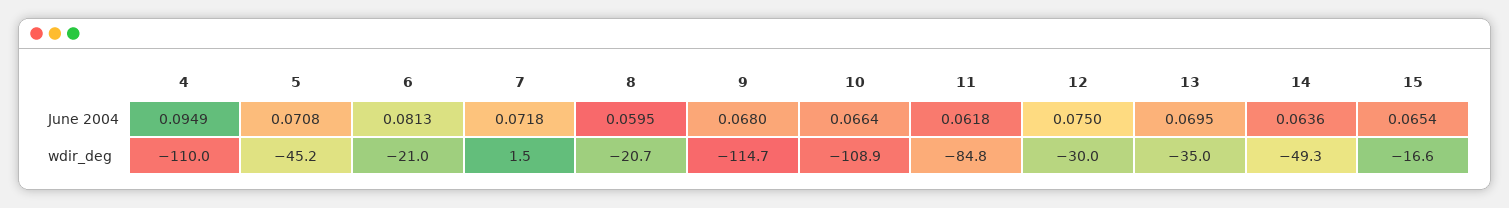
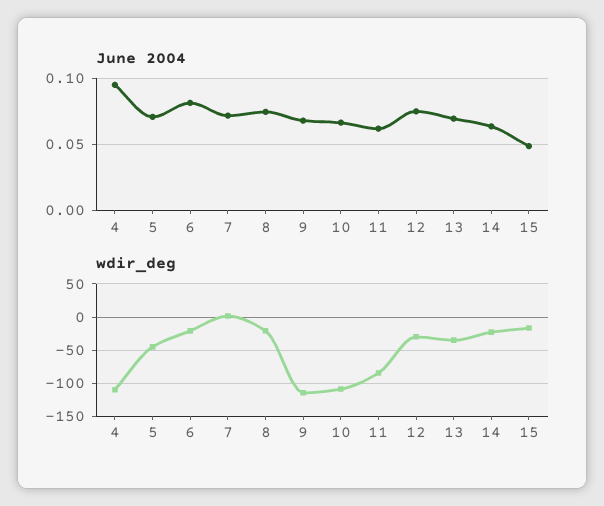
June 2004, 8: 0.0595 -> 0.075
June 2004, 15: 0.0654 -> 0.05
wdir_deg, 14: -49.3 -> -20

